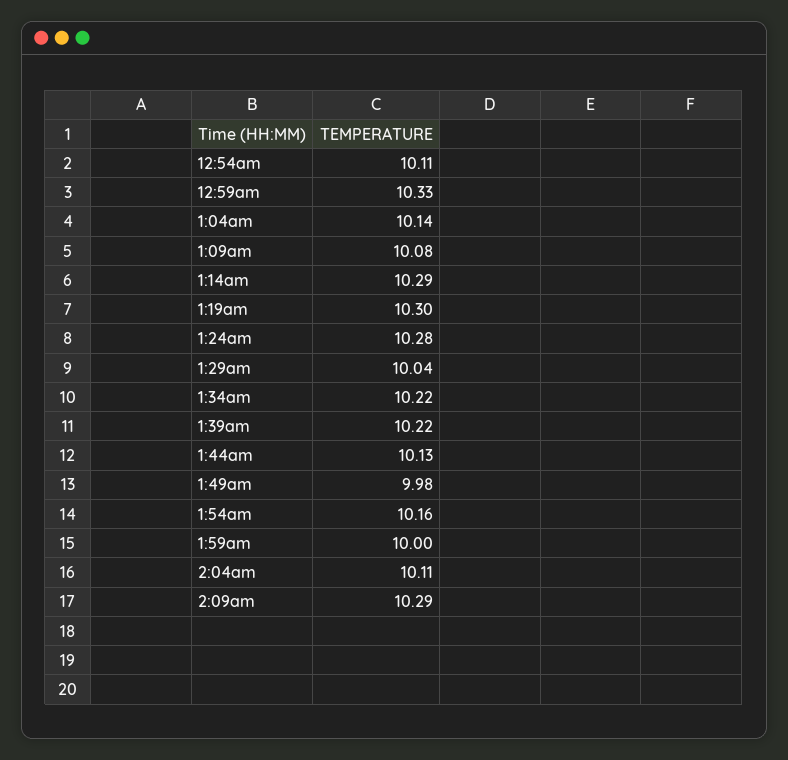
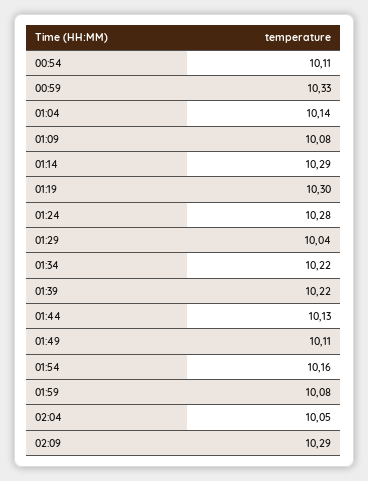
1:49am: 9.98 -> 10.11
1:59am: 10 -> 10.08
2:04am: 10.11 -> 10.05

